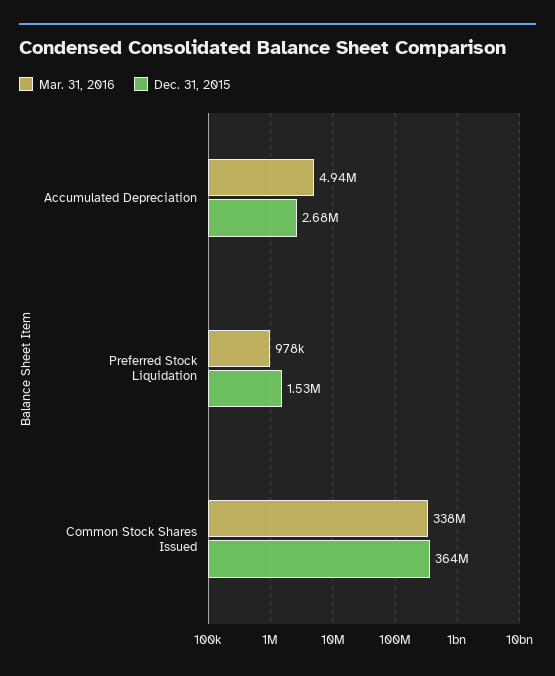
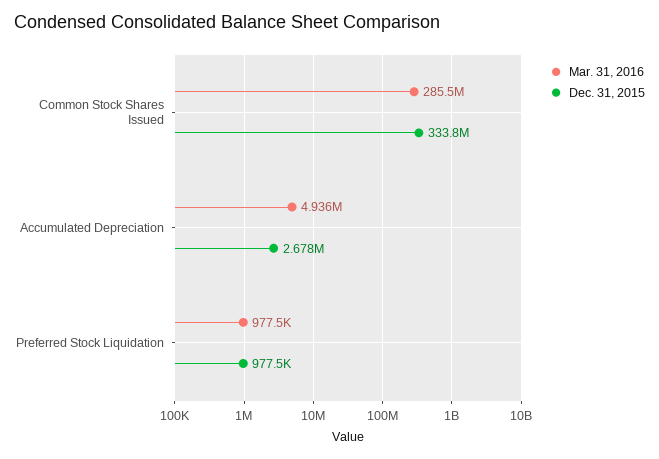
Dec. 31, 2015, Preferred Stock Liquidation: 1530000 -> 977500
Mar. 31, 2016, Common Stock Shares Issued: 338000000 -> 285500000
Dec. 31, 2015, Common Stock Shares Issued: 364000000 -> 333800000

